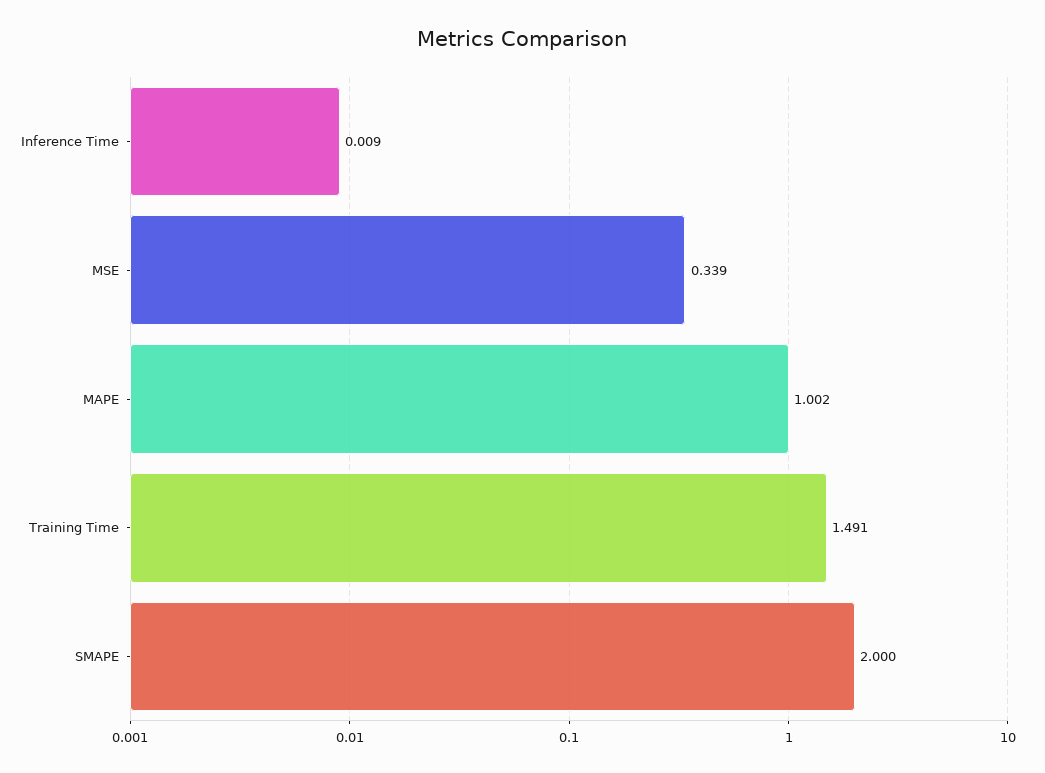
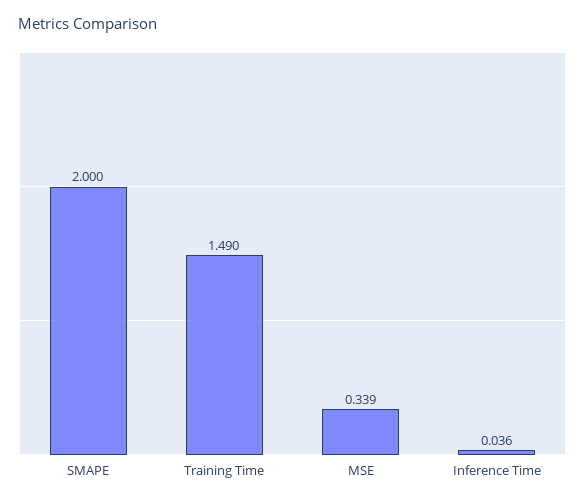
Inference Time: 0.009 -> 0.036
MAPE: 1.002 -> none
Training Time: 1.491 -> 1.49

